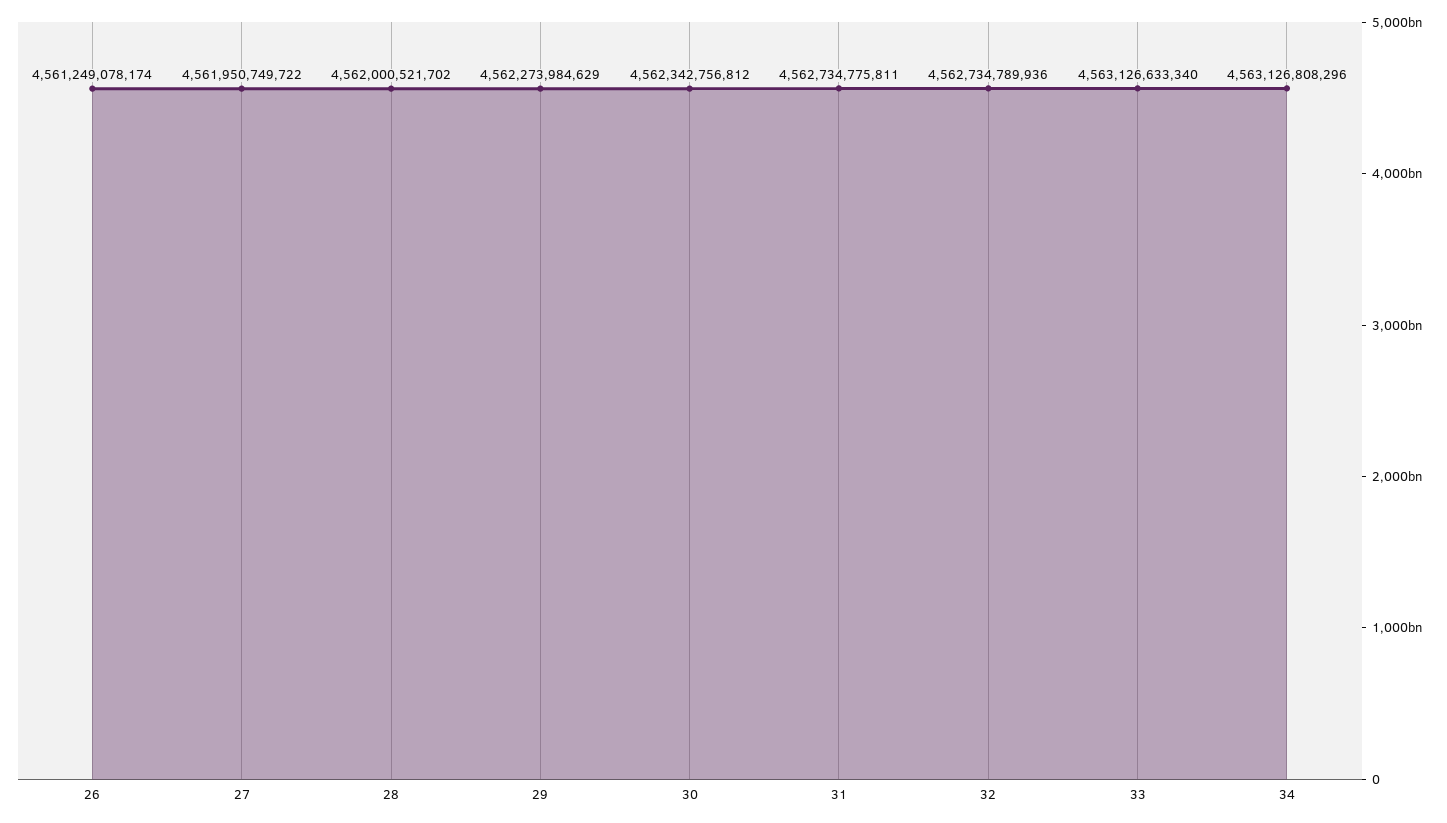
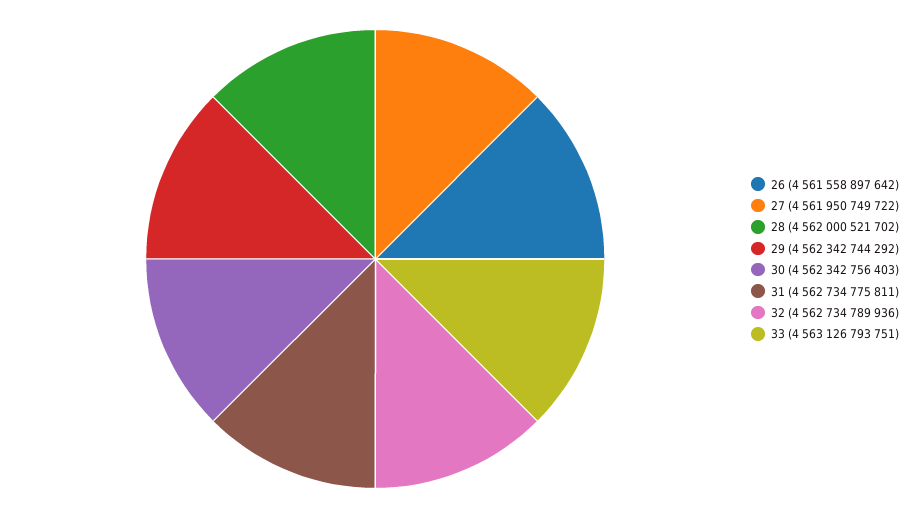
26: 4561249078174 -> 4561558897642
29: 4562273984629 -> 4562342744292
30: 4562342756812 -> 4562342756403
33: 4563126633340 -> 4563126793751
34: 4563126808296 -> none

